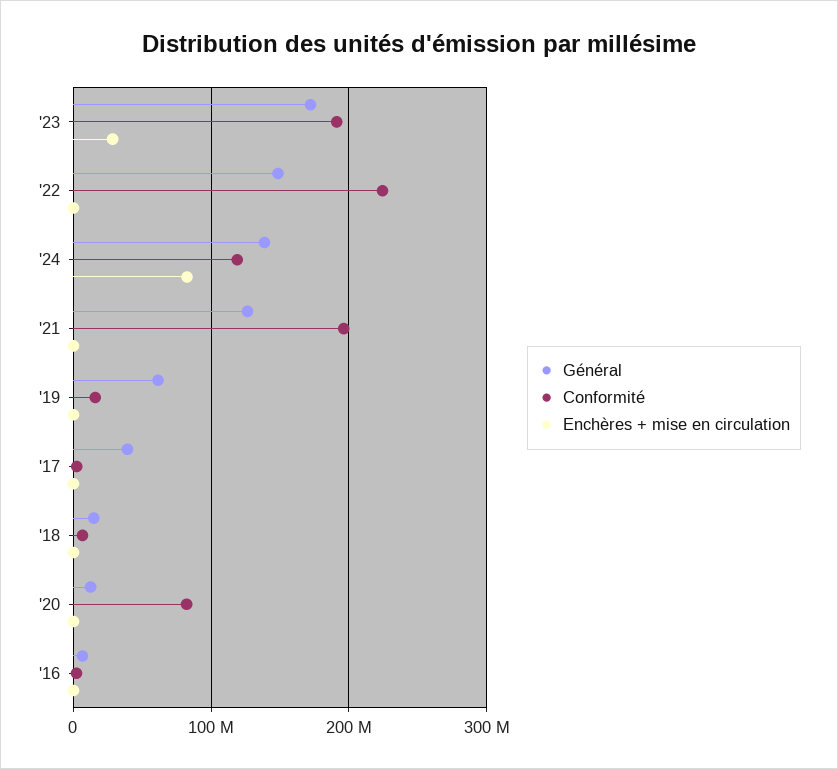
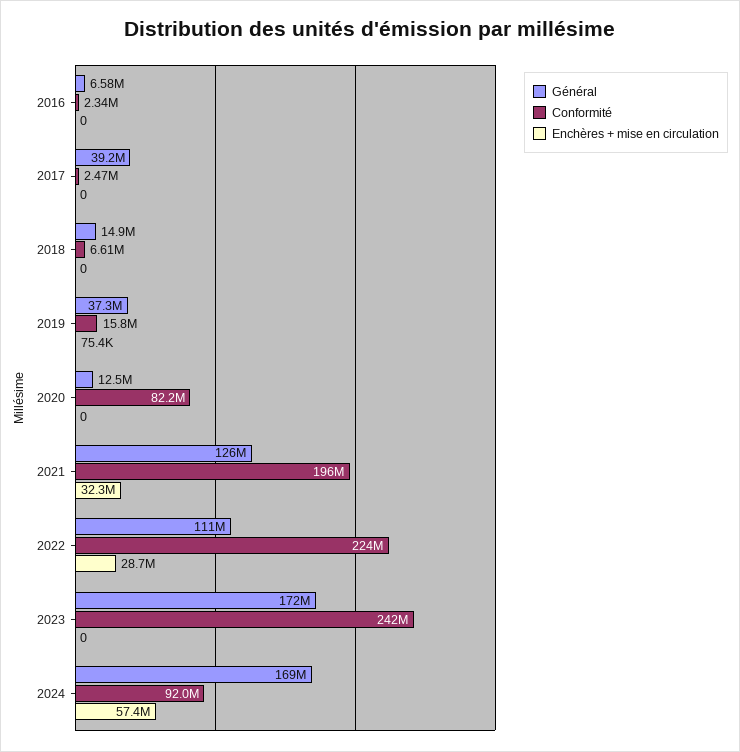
Conformité, '23: 190000000 -> 242000000
Enchères + mise en circulation, '23: 30000000 -> 0
Général, '22: 150000000 -> 111000000
Enchères + mise en circulation, '22: 0 -> 28700000
Général, '24: 140000000 -> 169000000
Conformité, '24: 120000000 -> 92000000
Enchères + mise en circulation, '24: 80000000 -> 57400000
Enchères + mise en circulation, '21: 0 -> 32300000
Général, '19: 60000000 -> 37300000

